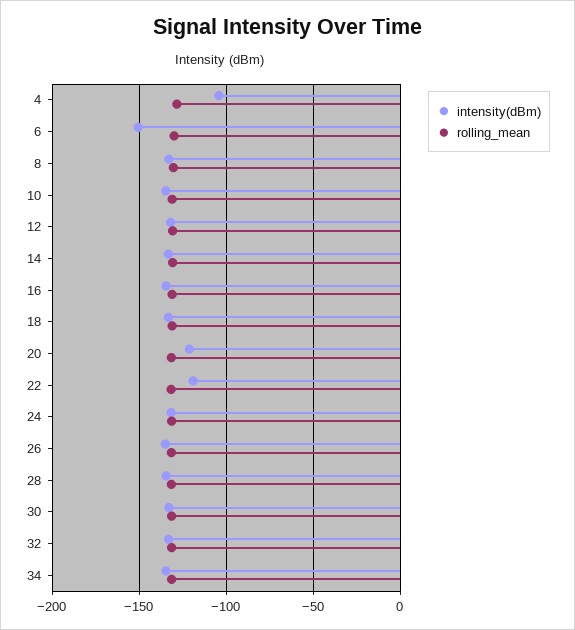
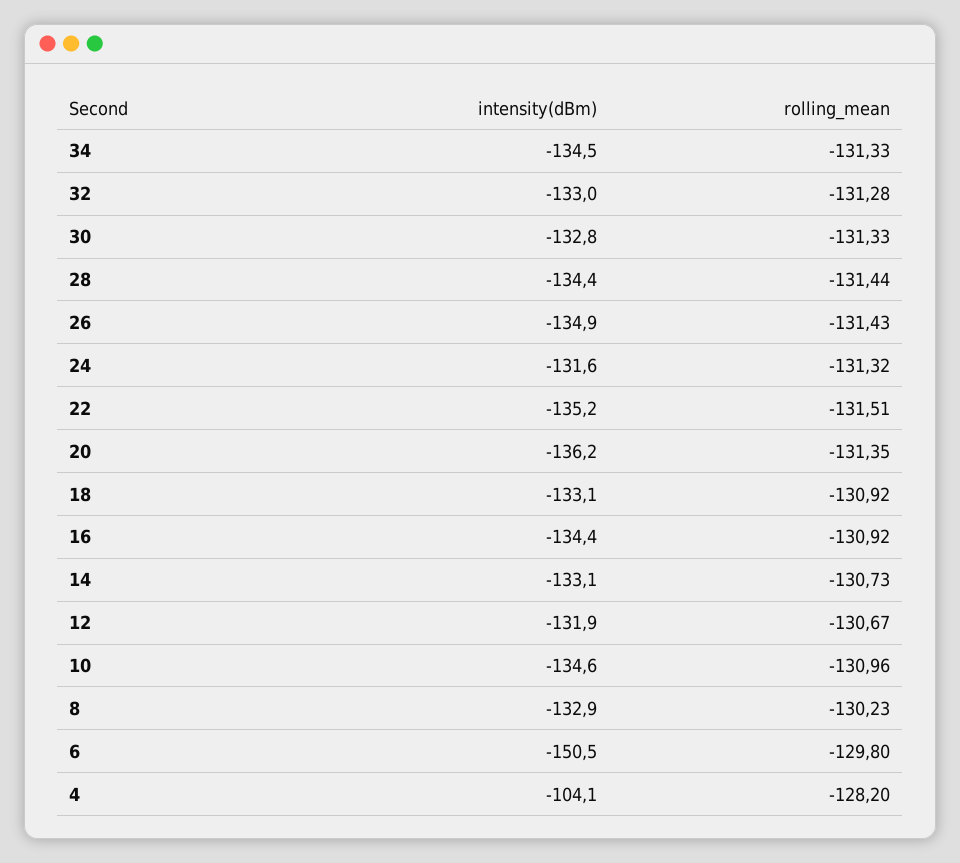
intensity(dBm), 20: -120 -> -136.2
intensity(dBm), 22: -120 -> -135.2

